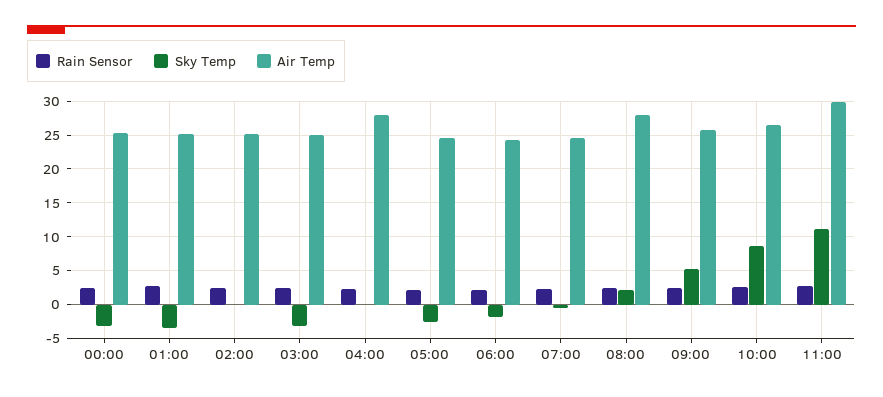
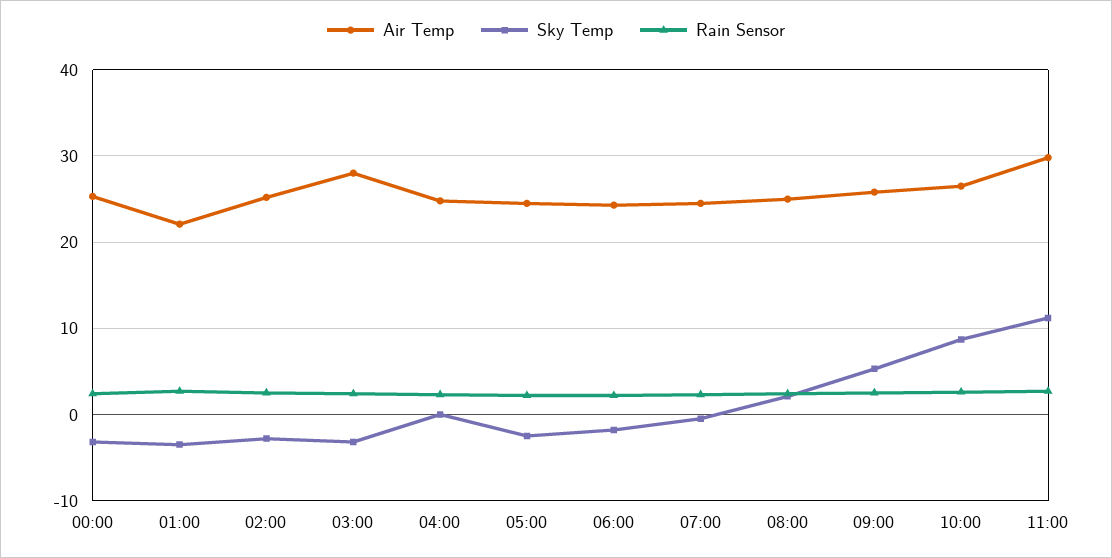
Air Temp, 01:00: 25 -> 22
Sky Temp, 02:00: 0 -> -3
Air Temp, 03:00: 25 -> 28
Air Temp, 04:00: 28 -> 25
Air Temp, 08:00: 28 -> 25

